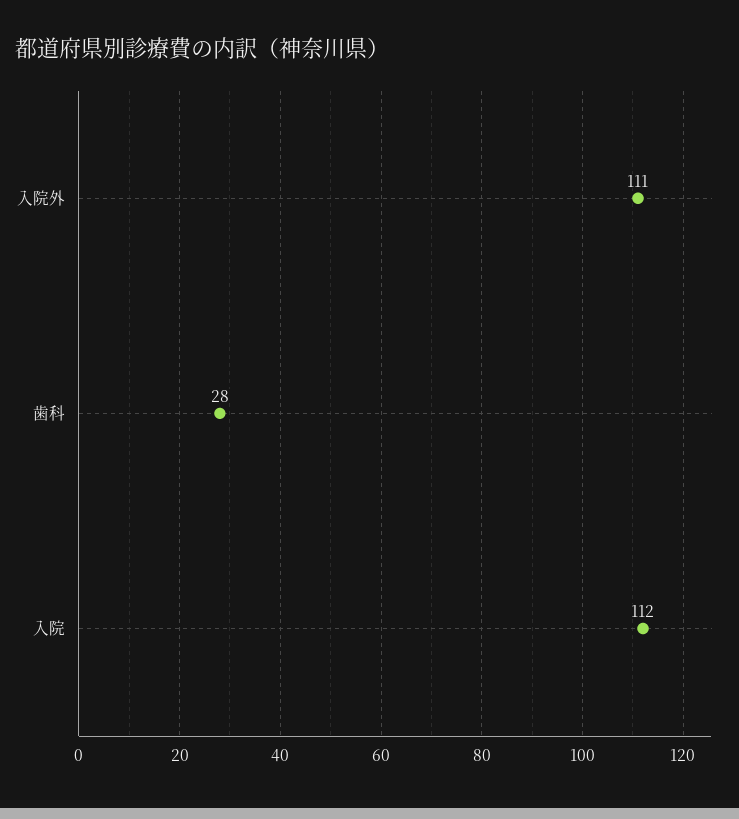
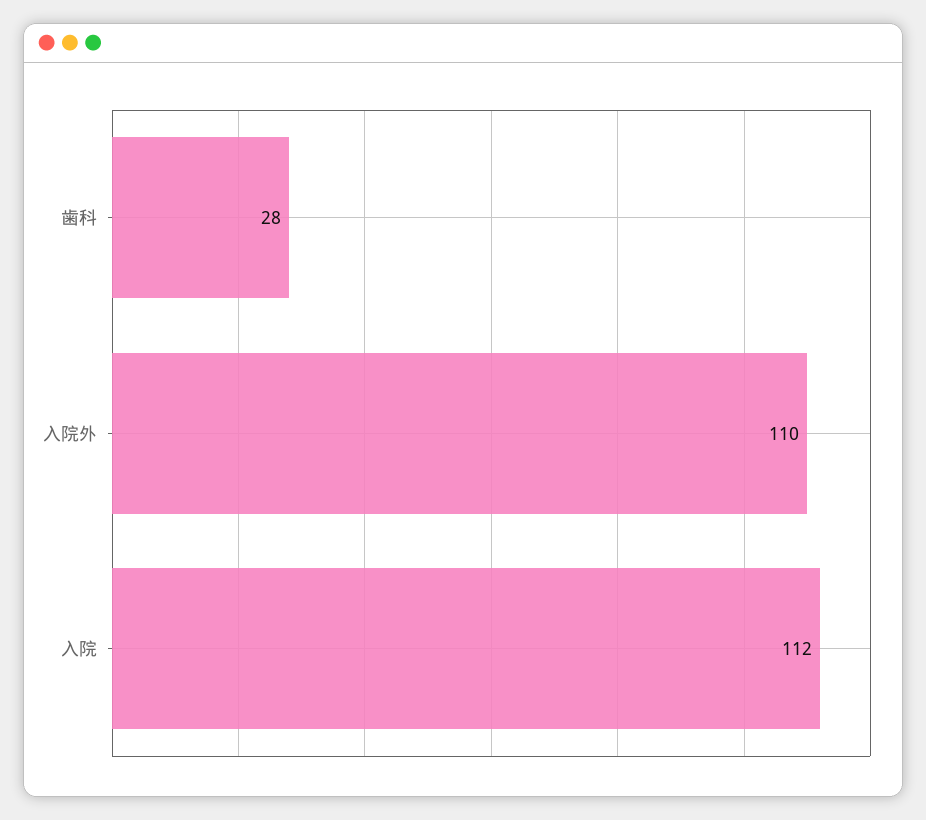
入院外: 111 -> 110

